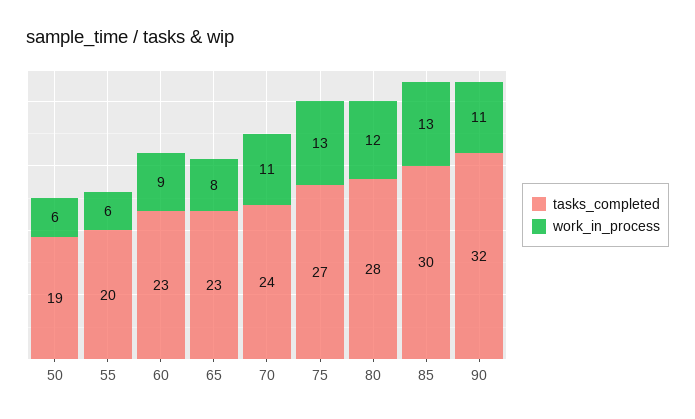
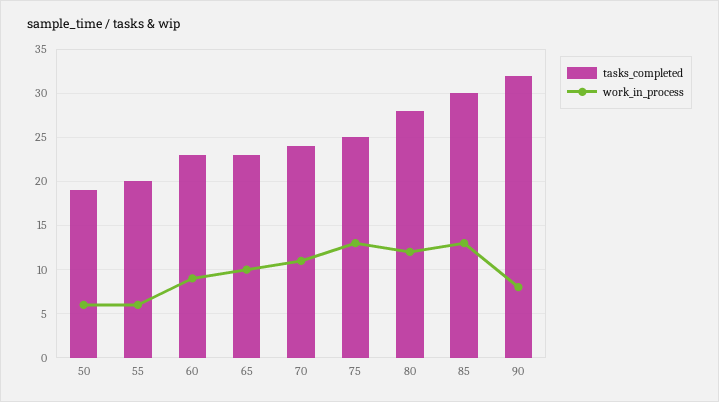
work_in_process, 65: 8 -> 10
tasks_completed, 75: 27 -> 25
work_in_process, 90: 11 -> 8

